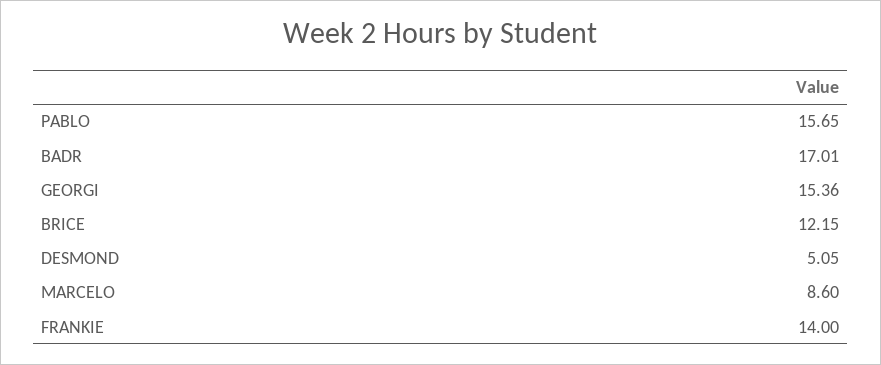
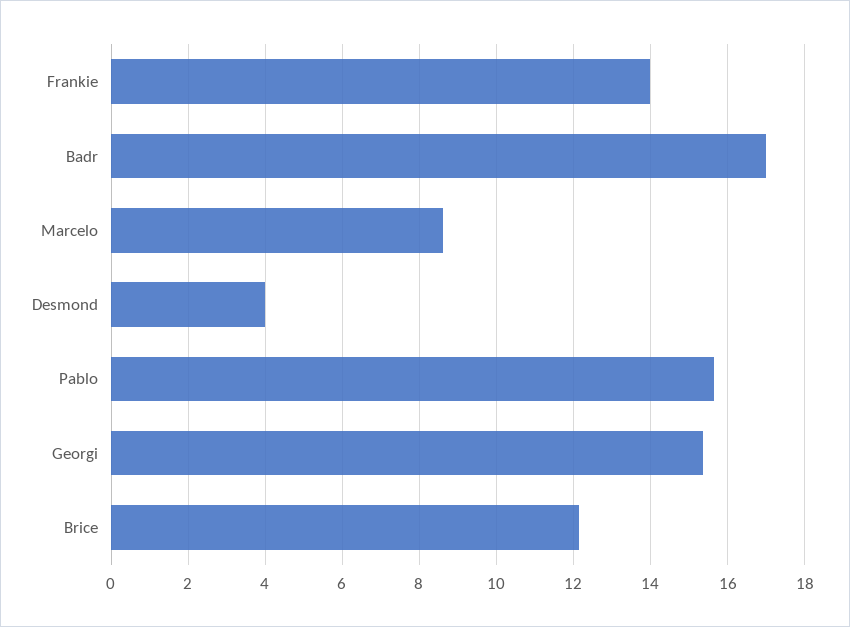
DESMOND: 5.05 -> 4

